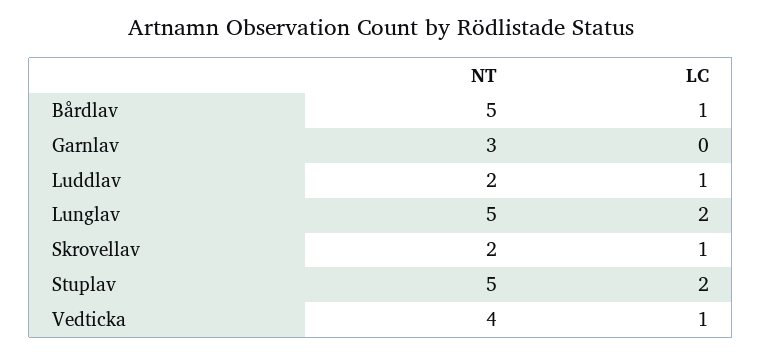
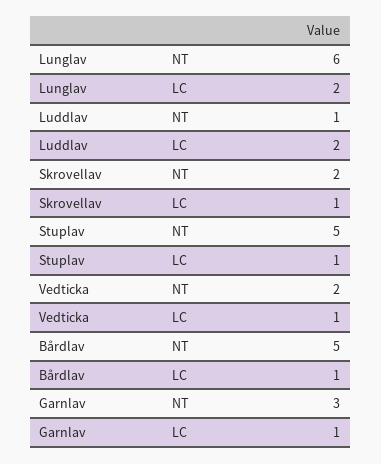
LC, Garnlav: 0 -> 1
NT, Luddlav: 2 -> 1
LC, Luddlav: 1 -> 2
NT, Lunglav: 5 -> 6
LC, Stuplav: 2 -> 1
NT, Vedticka: 4 -> 2

